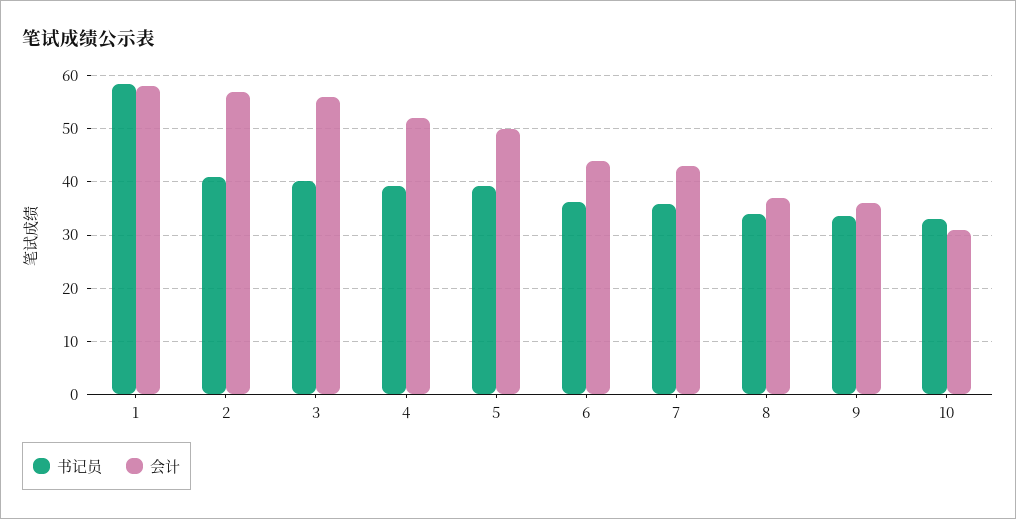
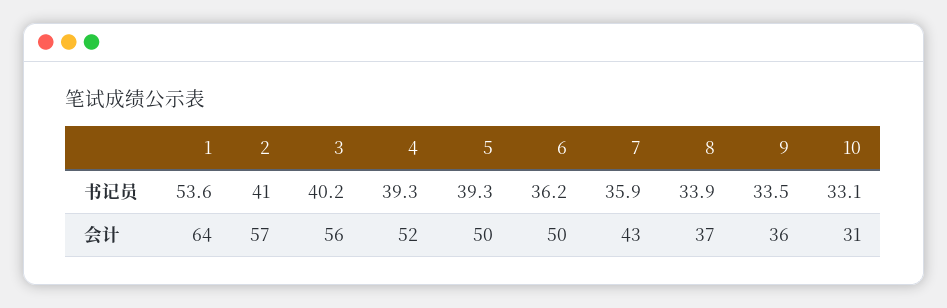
书记员, 1: 58 -> 53.6
会计, 1: 58 -> 64
会计, 6: 44 -> 50

